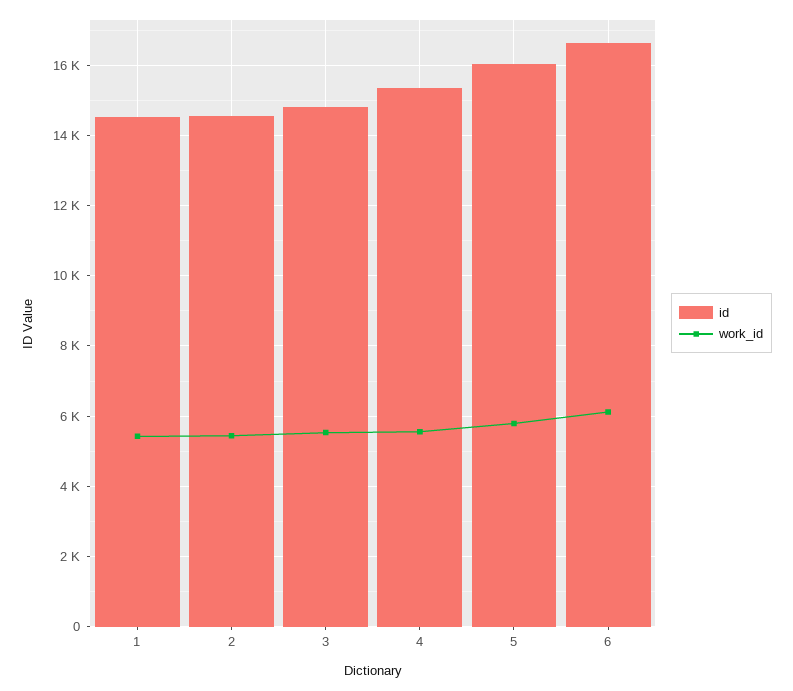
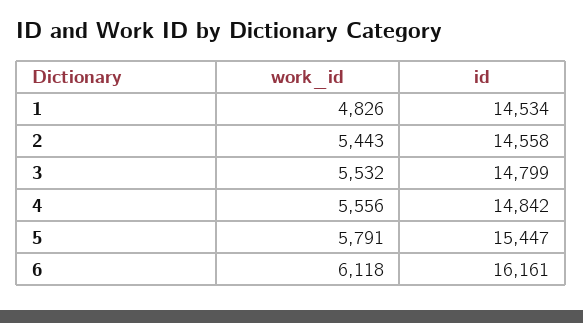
work_id, 1: 5400 -> 4826
id, 4: 15400 -> 14842
id, 5: 16000 -> 15447
id, 6: 16600 -> 16161

